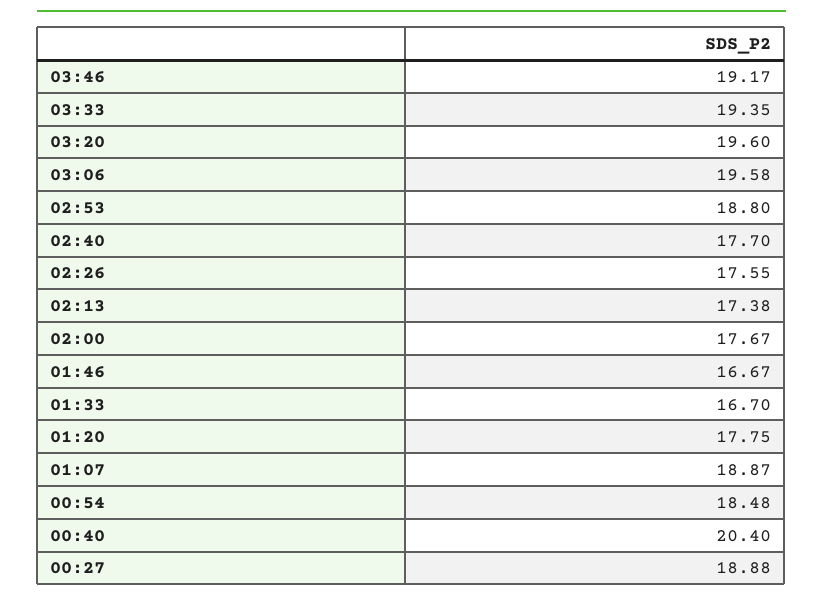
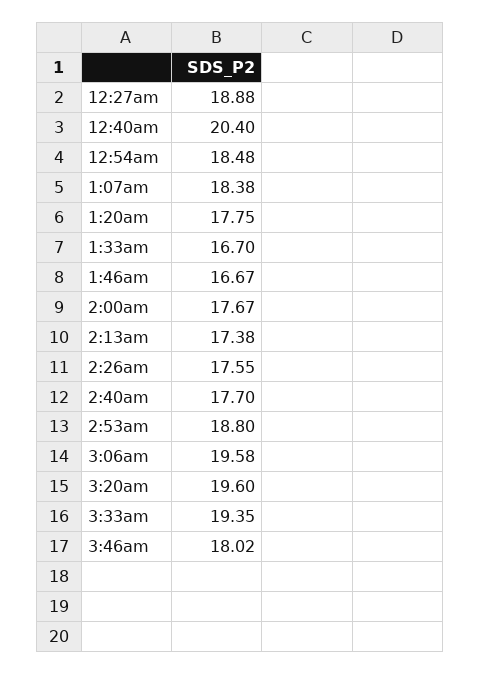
03:46: 19.17 -> 18.02
01:07: 18.87 -> 18.38

